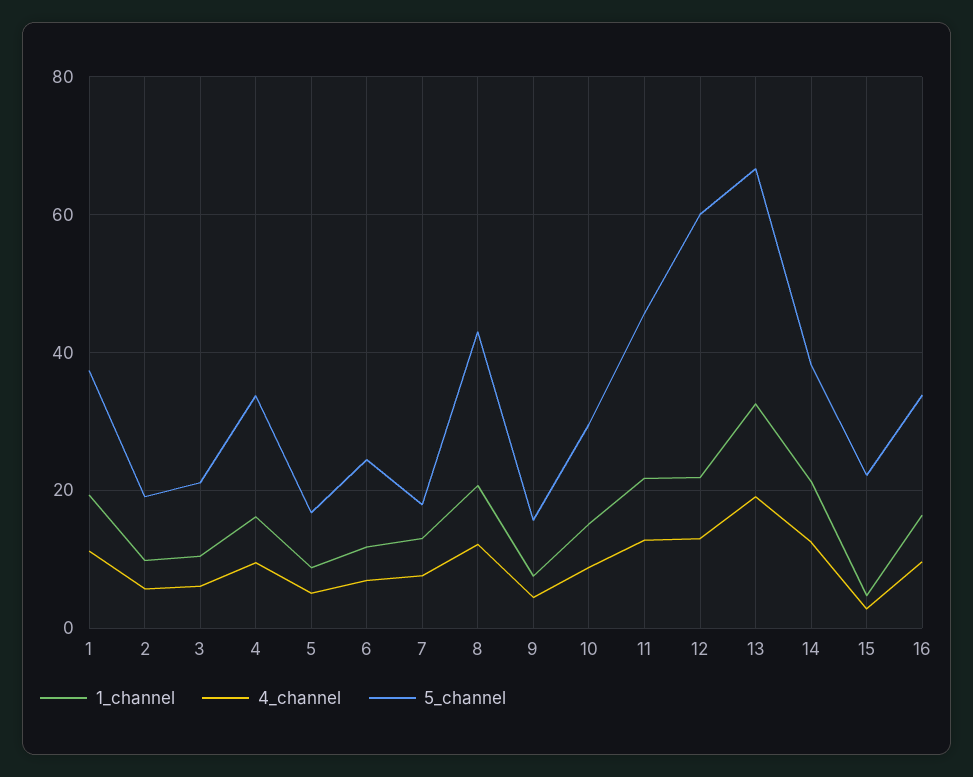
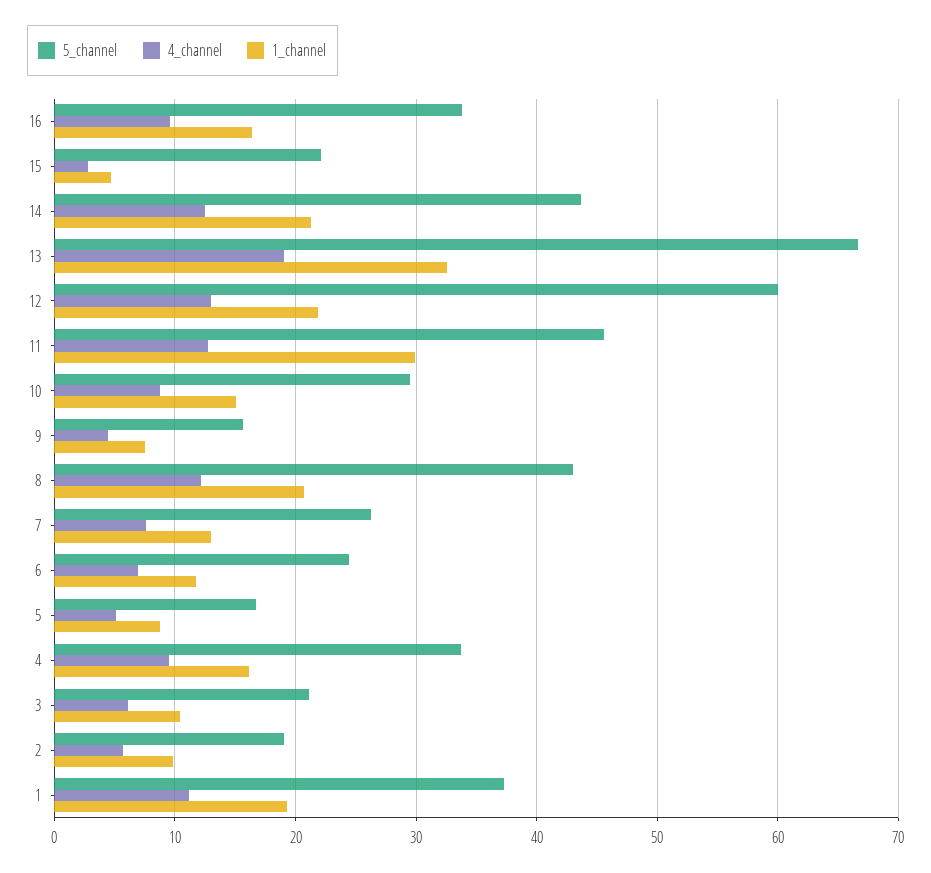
5_channel, 7: 18 -> 26
1_channel, 11: 22 -> 30
5_channel, 14: 38 -> 44

